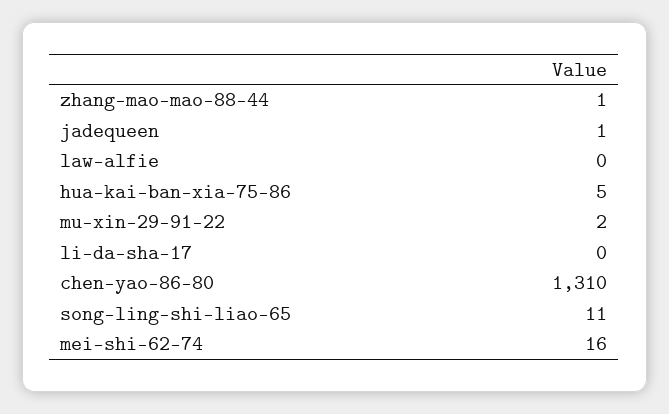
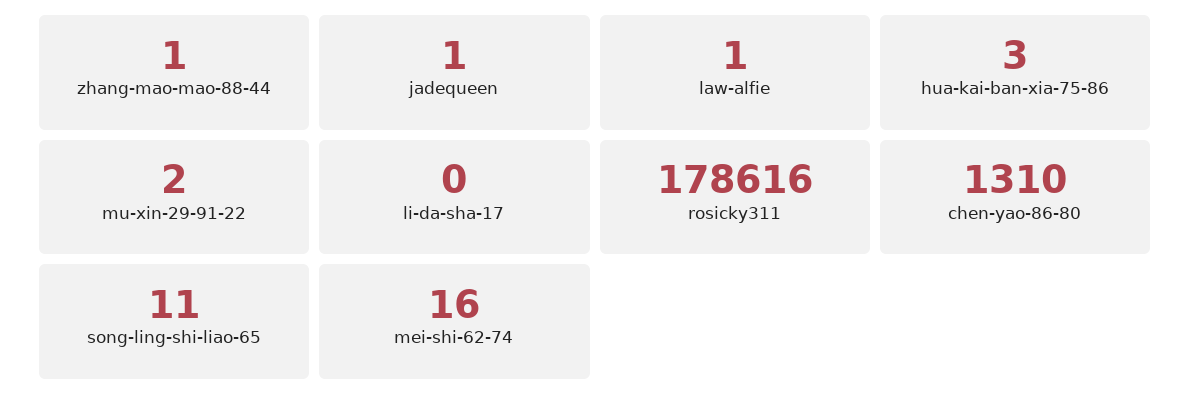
law-alfie: 0 -> 1
hua-kai-ban-xia-75-86: 5 -> 3
rosicky311: none -> 178616

